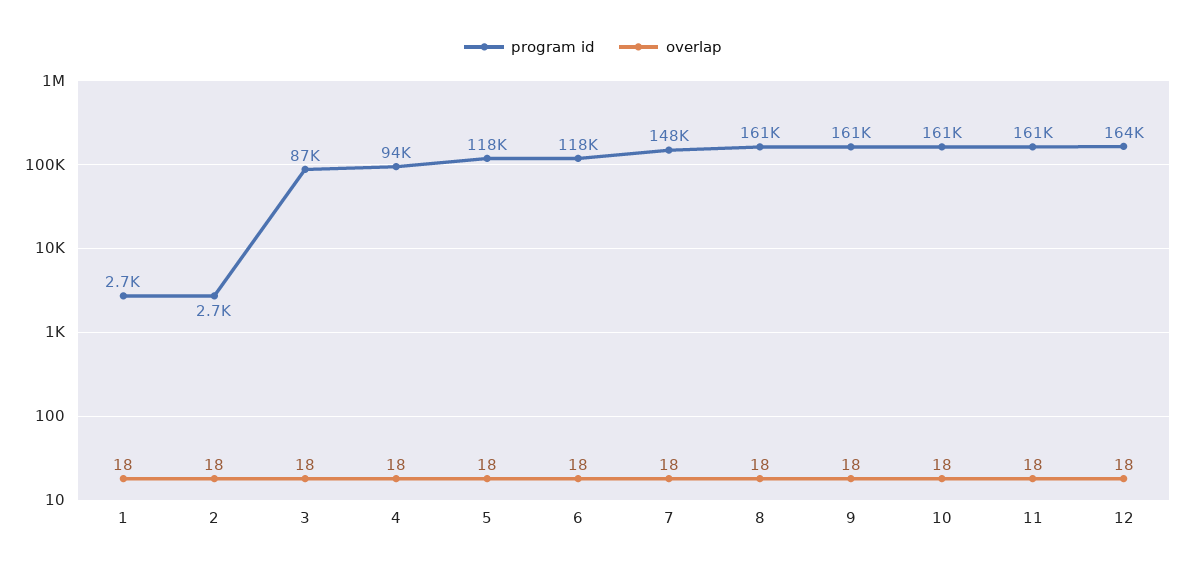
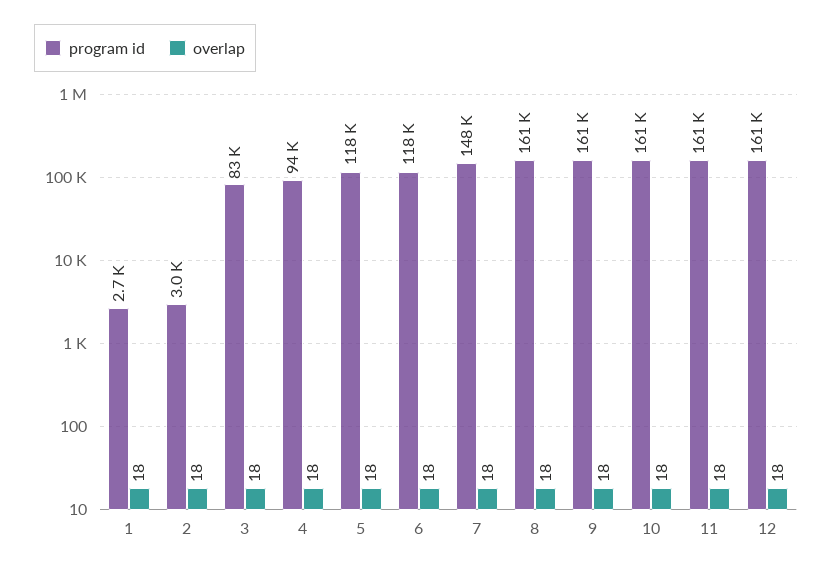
program id, 2: 2700 -> 3000
program id, 3: 87000 -> 83000
program id, 12: 164000 -> 161000

